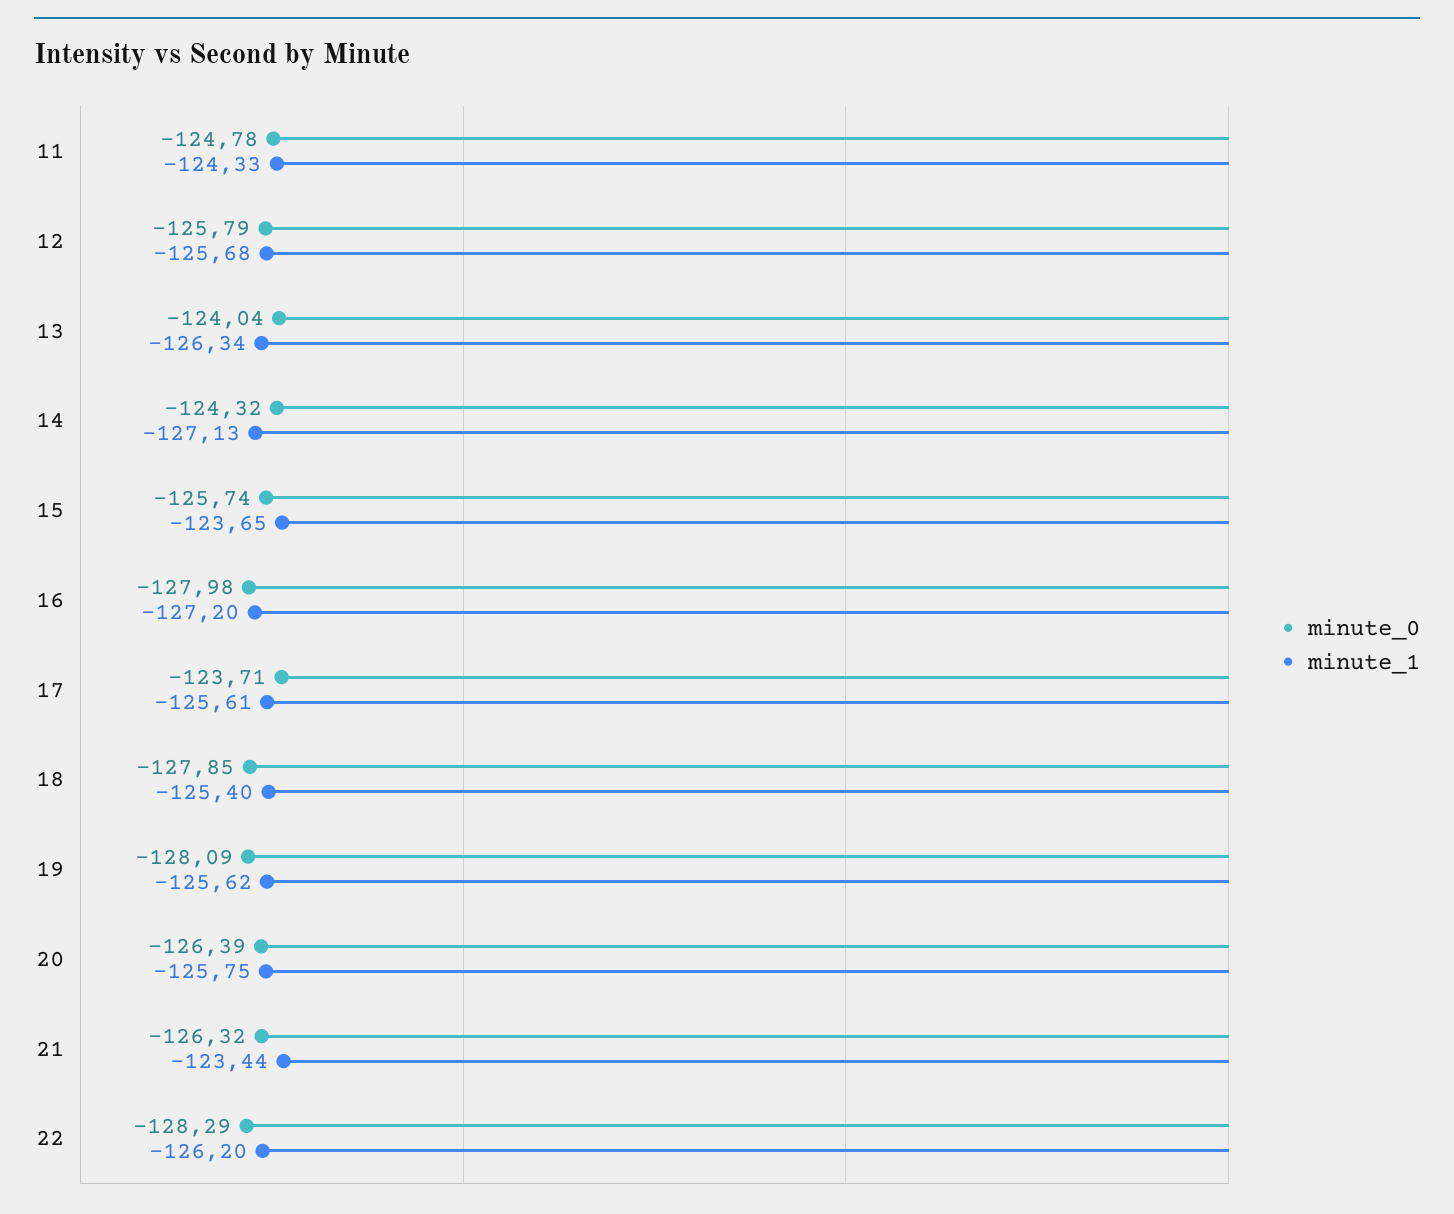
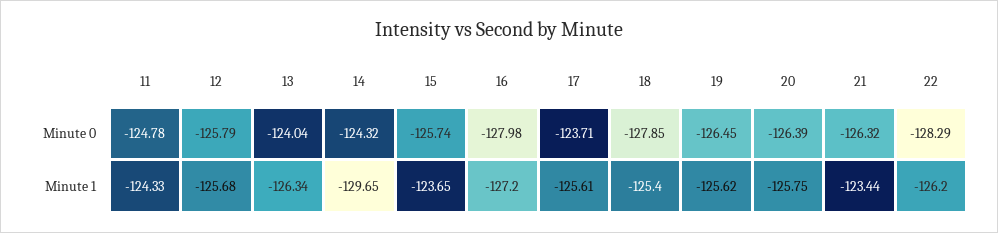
minute_1, 14: -127.13 -> -129.65
minute_0, 19: -128.09 -> -126.45

